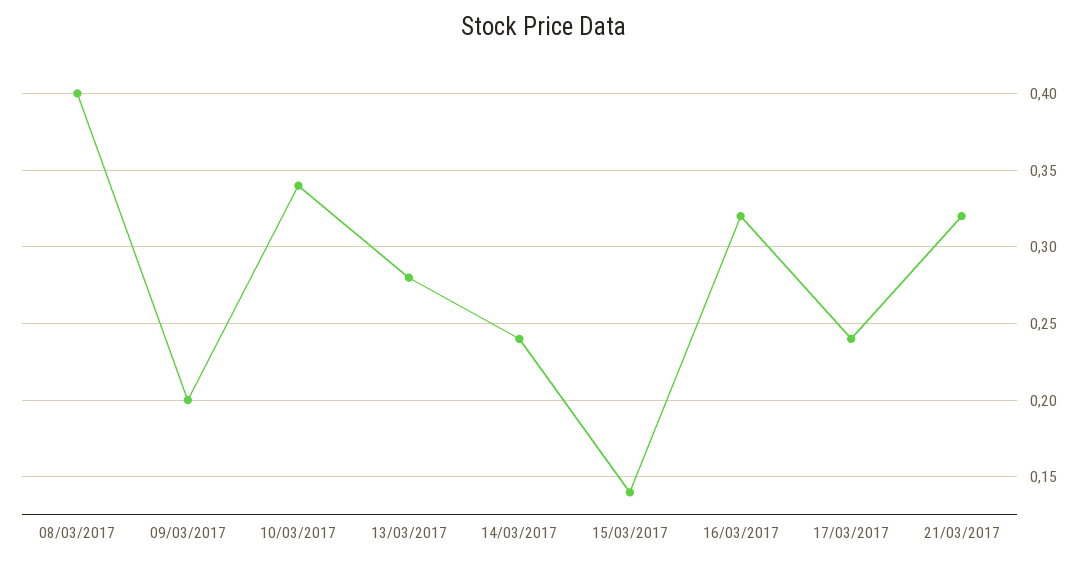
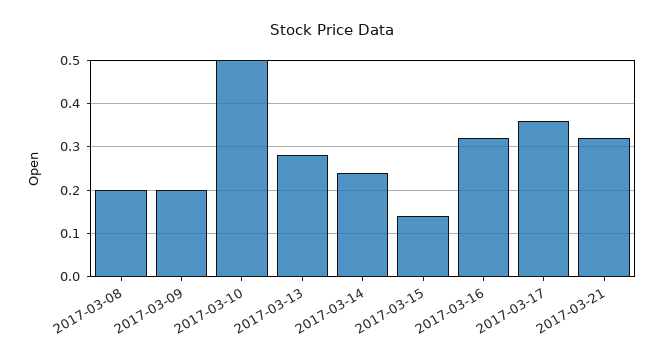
08/03/2017: 0.4 -> 0.2
10/03/2017: 0.34 -> 0.5
17/03/2017: 0.24 -> 0.35

